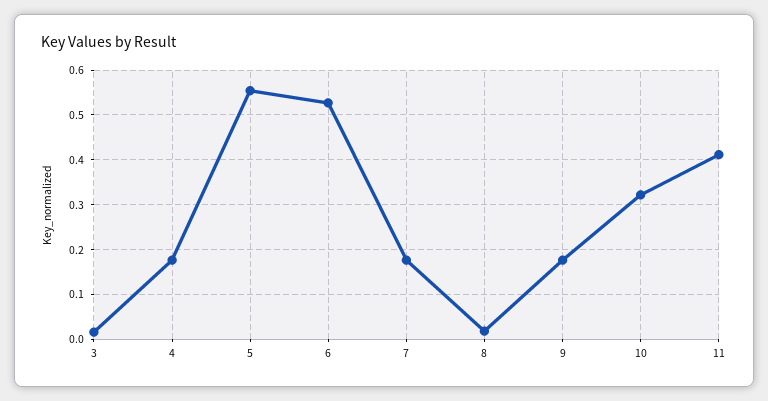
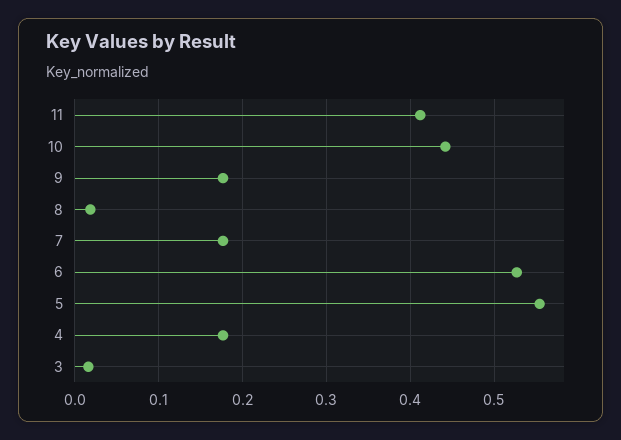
10: 0.32 -> 0.44

